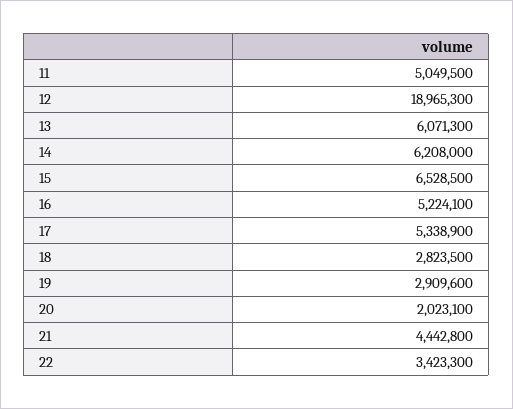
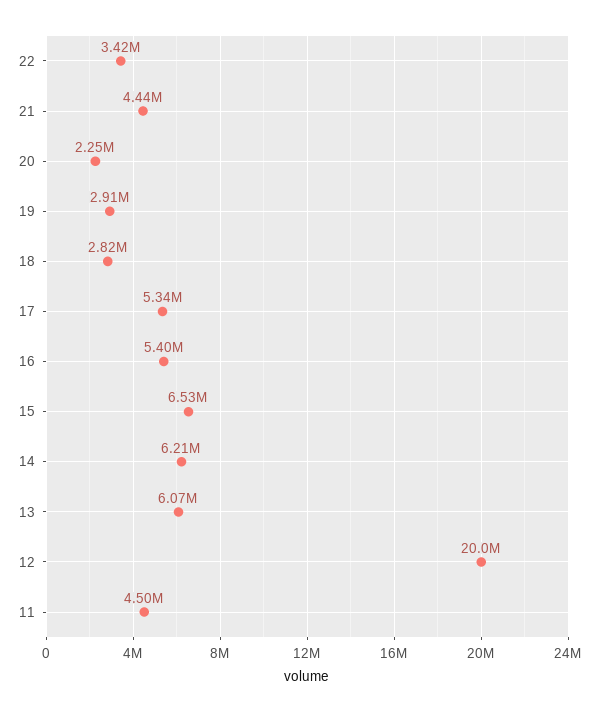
11: 5049500 -> 4500000
12: 18965300 -> 20000000
16: 5224100 -> 5400000
20: 2023100 -> 2250000

